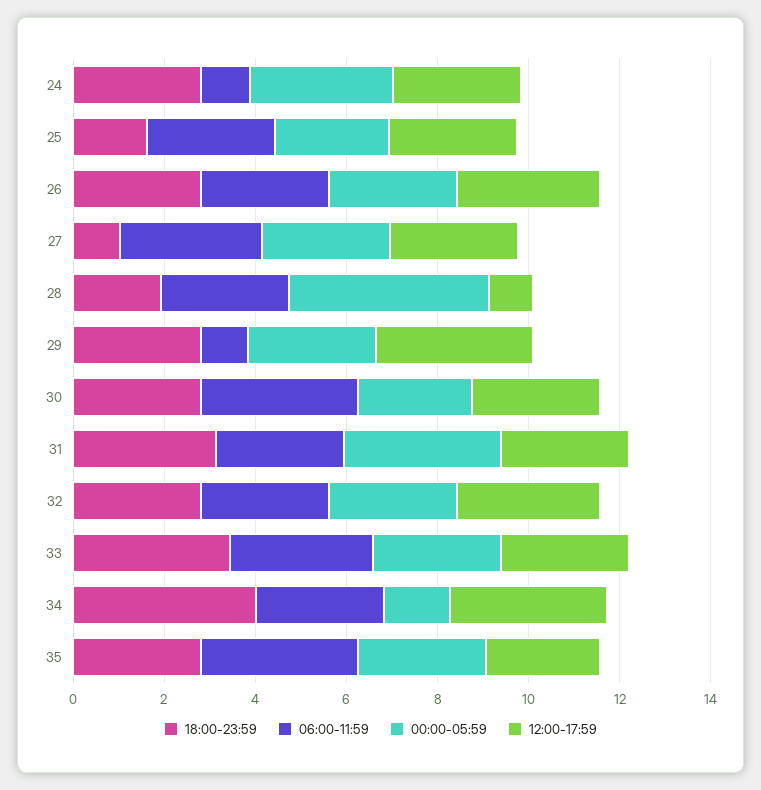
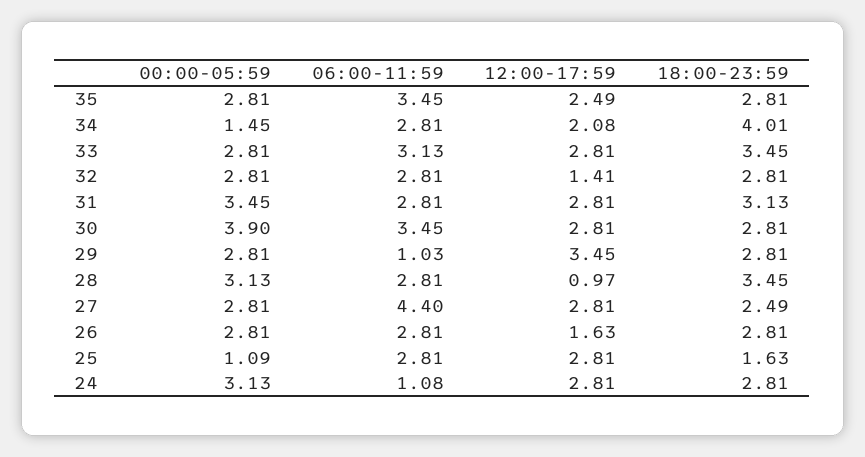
00:00-05:59, 25: 2.5 -> 1.09
12:00-17:59, 26: 3 -> 1.63
18:00-23:59, 27: 1 -> 2.49
06:00-11:59, 27: 3 -> 4.4
18:00-23:59, 28: 2 -> 3.45
00:00-05:59, 28: 4.5 -> 3.13
00:00-05:59, 30: 2.5 -> 3.9
12:00-17:59, 32: 3 -> 1.41
12:00-17:59, 34: 3.5 -> 2.08

